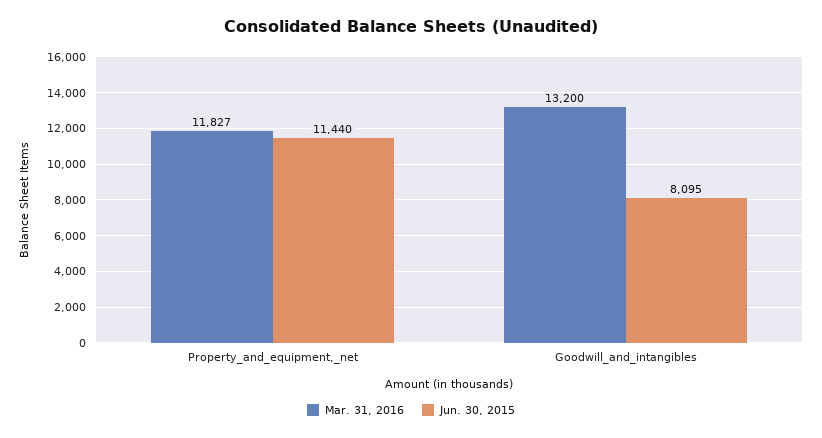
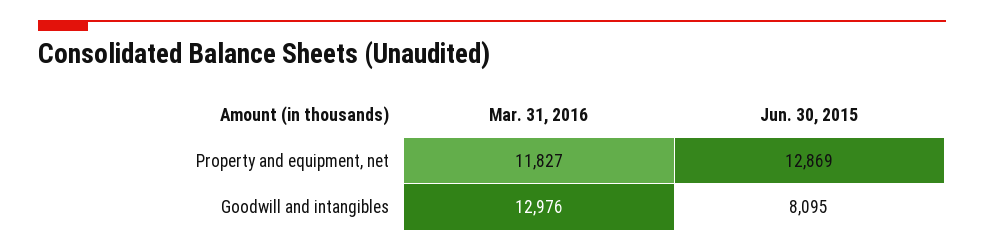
Jun. 30, 2015, Property_and_equipment,_net: 11440 -> 12869
Mar. 31, 2016, Goodwill_and_intangibles: 13200 -> 12976

